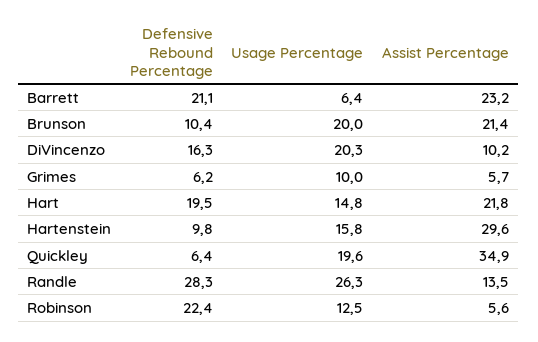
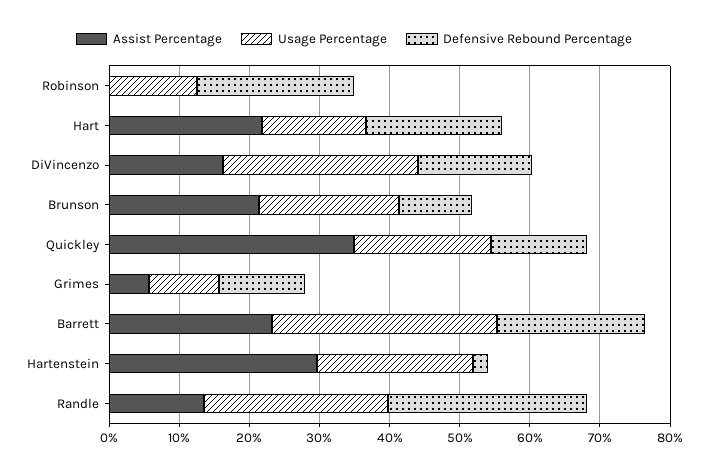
Usage Percentage, Barrett: 6.4 -> 32
Usage Percentage, DiVincenzo: 20.3 -> 28
Assist Percentage, DiVincenzo: 10.2 -> 16
Defensive Rebound Percentage, Grimes: 6.2 -> 12
Defensive Rebound Percentage, Hartenstein: 9.8 -> 2
Usage Percentage, Hartenstein: 15.8 -> 22
Defensive Rebound Percentage, Quickley: 6.4 -> 14
Assist Percentage, Robinson: 5.6 -> 0

